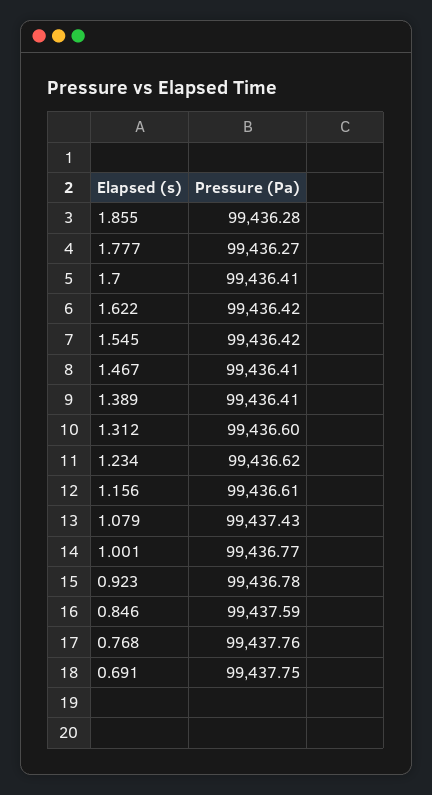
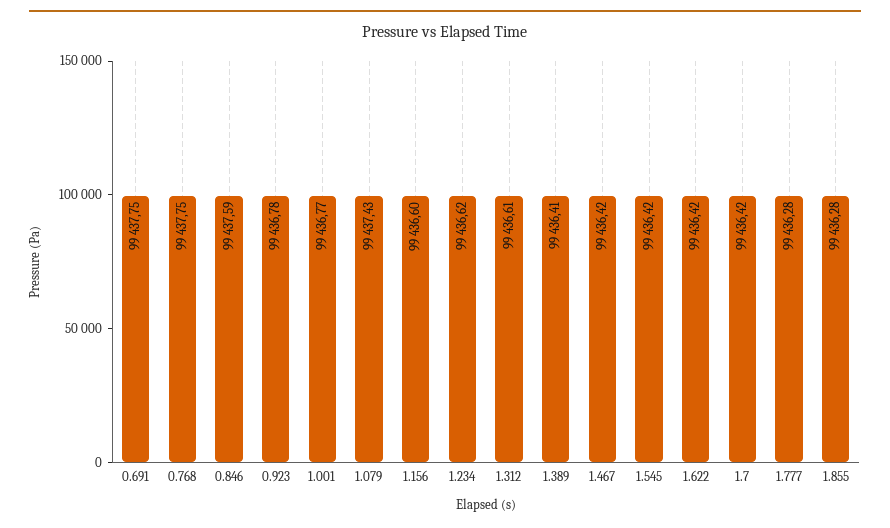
1.777: 99436.27 -> 99436.28
1.7: 99436.41 -> 99436.42
1.467: 99436.41 -> 99436.42
1.312: 99436.6 -> 99436.61
1.156: 99436.61 -> 99436.6
0.768: 99437.76 -> 99437.75

